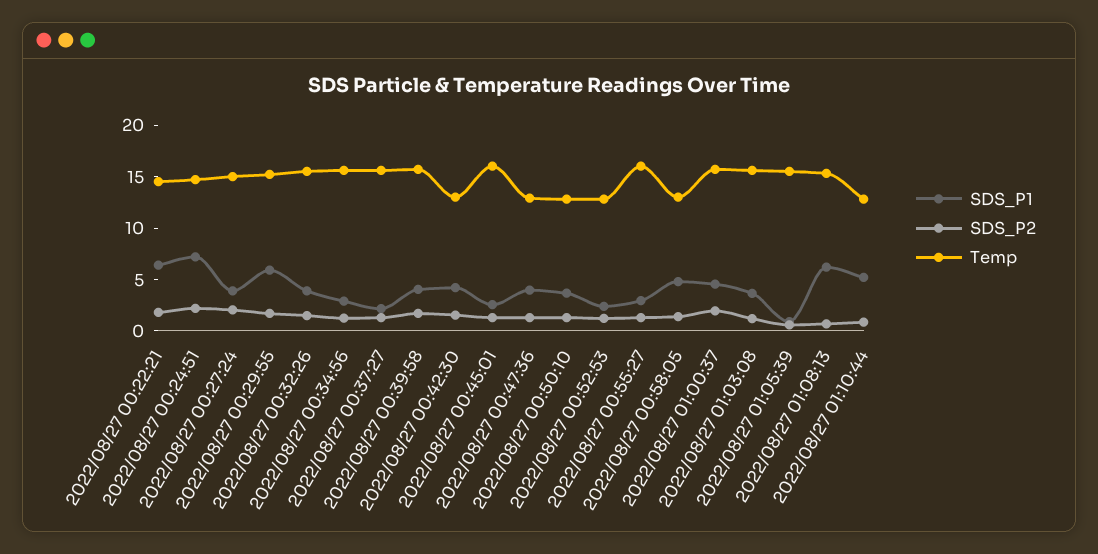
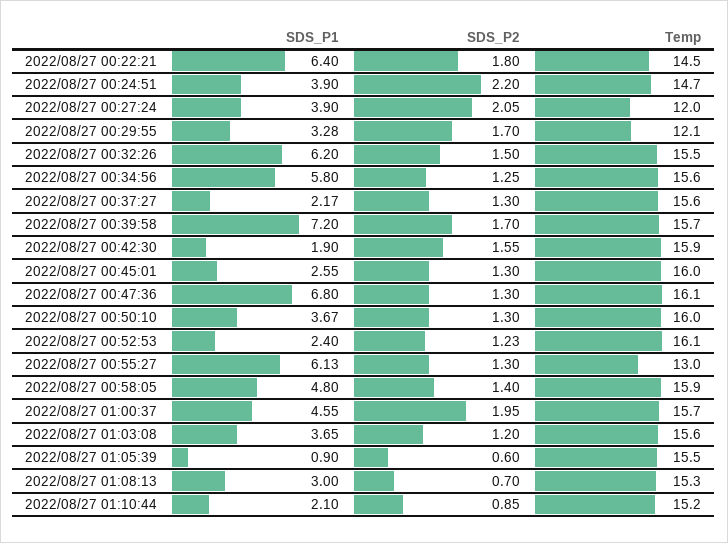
SDS_P1, 2022/08/27 00:24:51: 7 -> 3.9
Temp, 2022/08/27 00:27:24: 15 -> 12
SDS_P1, 2022/08/27 00:29:55: 6 -> 3.28
Temp, 2022/08/27 00:29:55: 15 -> 12.1
SDS_P1, 2022/08/27 00:32:26: 4 -> 6.2
SDS_P1, 2022/08/27 00:34:56: 3 -> 5.8
SDS_P1, 2022/08/27 00:39:58: 4 -> 7.2
SDS_P1, 2022/08/27 00:42:30: 4 -> 1.9
Temp, 2022/08/27 00:42:30: 13 -> 15.9
SDS_P1, 2022/08/27 00:47:36: 4 -> 6.8
Temp, 2022/08/27 00:47:36: 13 -> 16.1
Temp, 2022/08/27 00:50:10: 13 -> 16
Temp, 2022/08/27 00:52:53: 13 -> 16.1
SDS_P1, 2022/08/27 00:55:27: 3 -> 6.13
Temp, 2022/08/27 00:55:27: 16 -> 13
Temp, 2022/08/27 00:58:05: 13 -> 15.9
SDS_P1, 2022/08/27 01:08:13: 6 -> 3
SDS_P1, 2022/08/27 01:10:44: 5 -> 2.1
Temp, 2022/08/27 01:10:44: 13 -> 15.2

